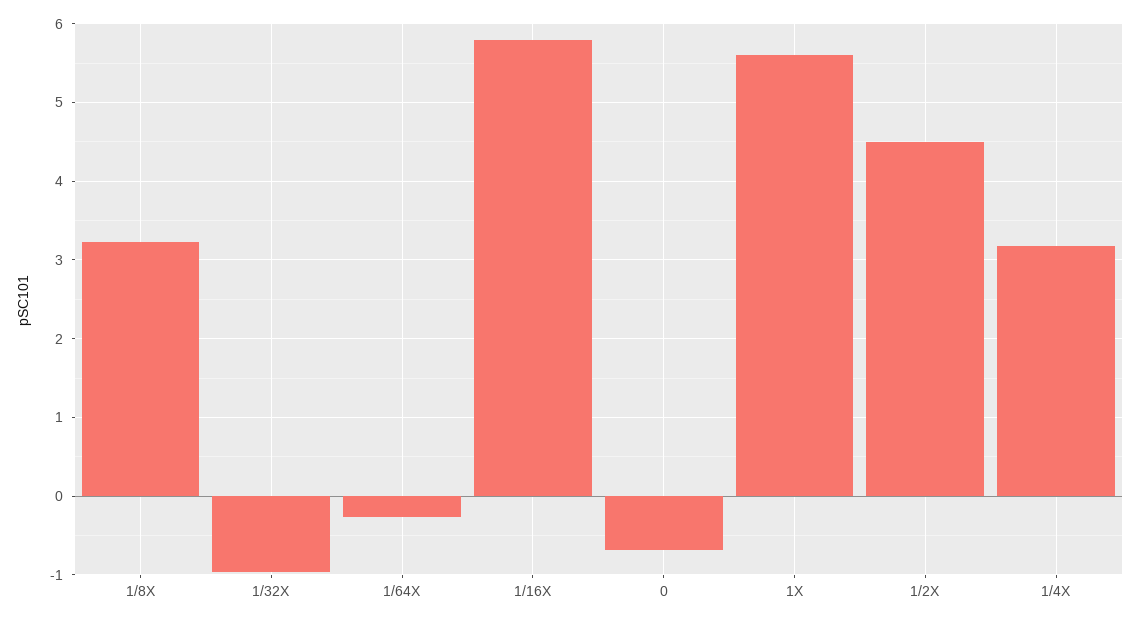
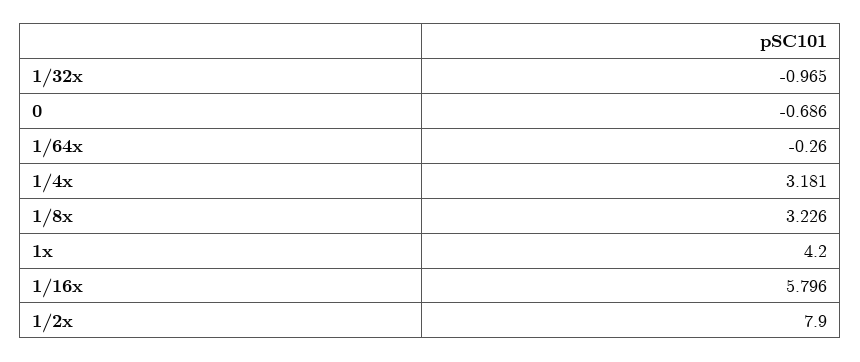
1X: 5.6 -> 4.2
1/2X: 4.5 -> 7.9

